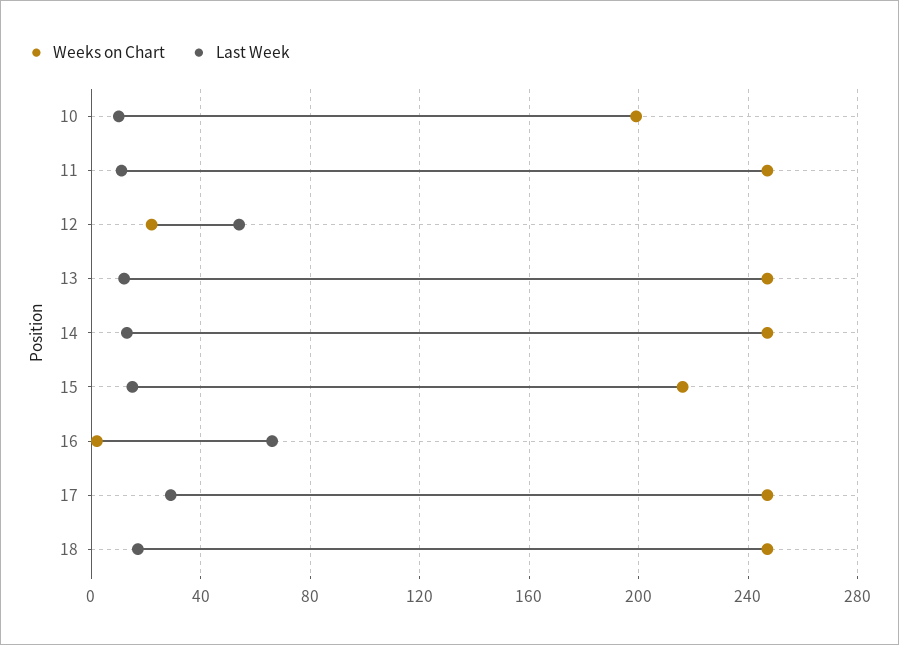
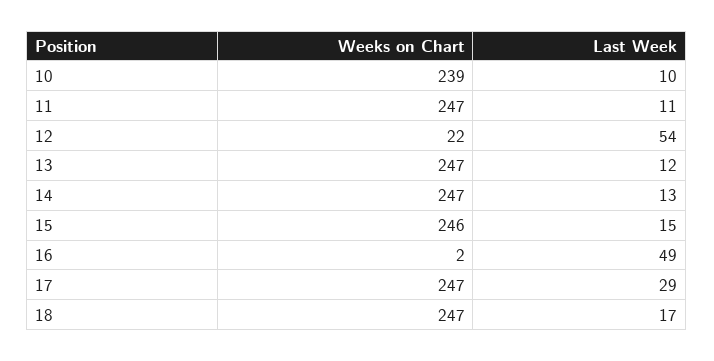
Weeks on Chart, 10: 200 -> 239
Weeks on Chart, 15: 215 -> 246
Last Week, 16: 65 -> 49

